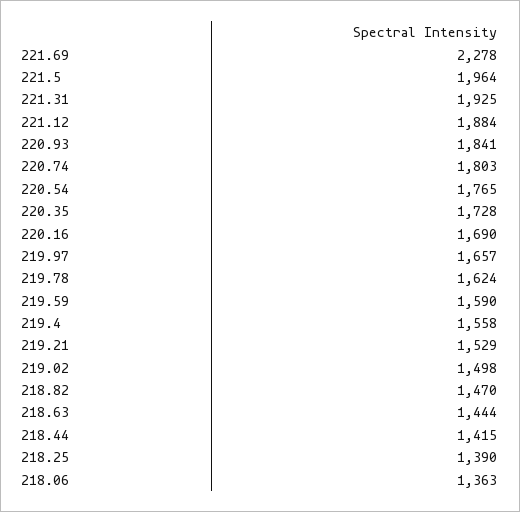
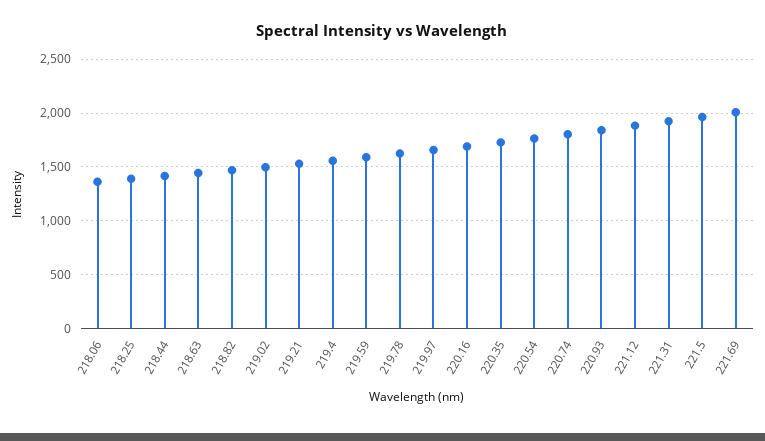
221.69: 2278 -> 2000

